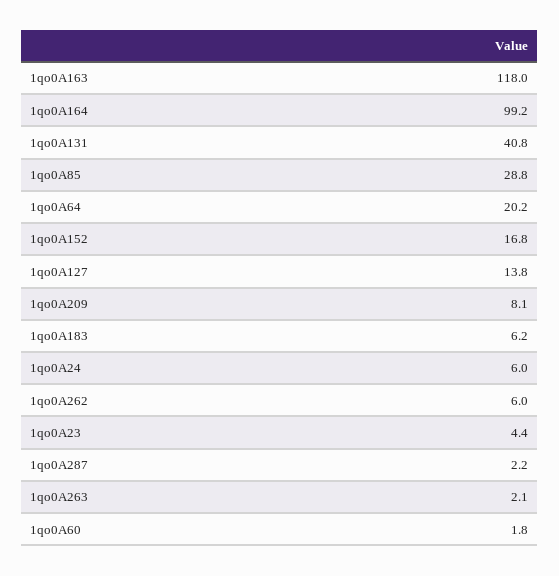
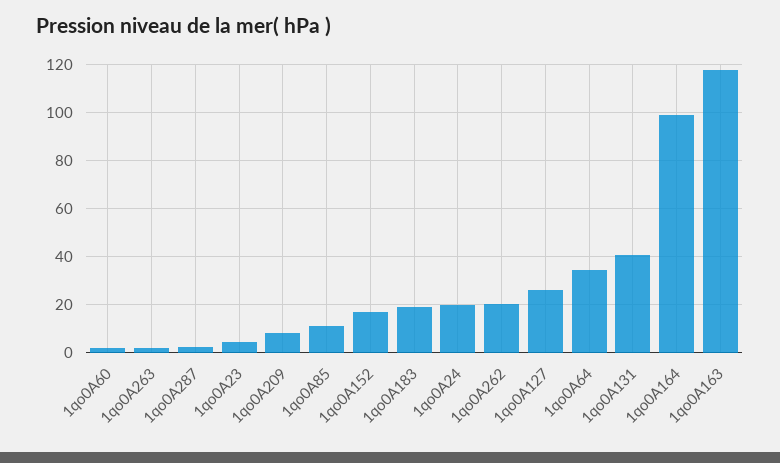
1qo0A85: 28.8 -> 10
1qo0A64: 20.2 -> 35
1qo0A127: 13.8 -> 25
1qo0A183: 6.2 -> 20
1qo0A24: 6 -> 20
1qo0A262: 6 -> 20

